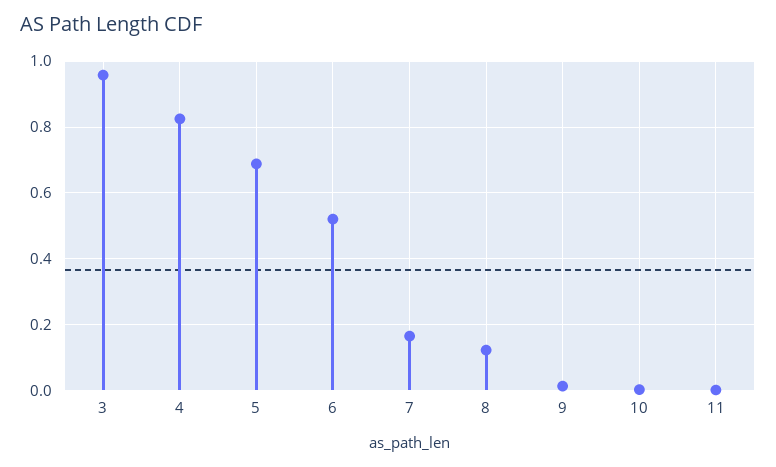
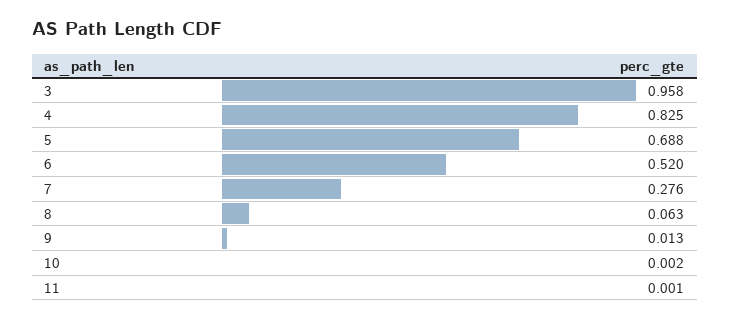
7: 0.16 -> 0.276
8: 0.12 -> 0.063

